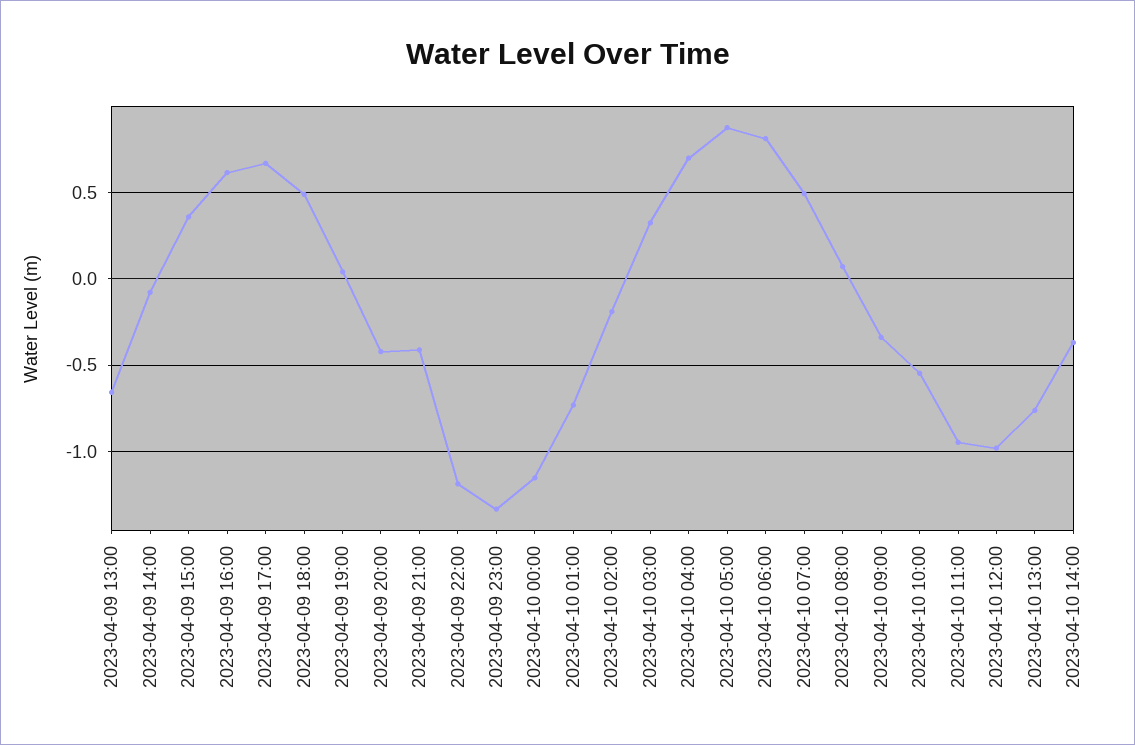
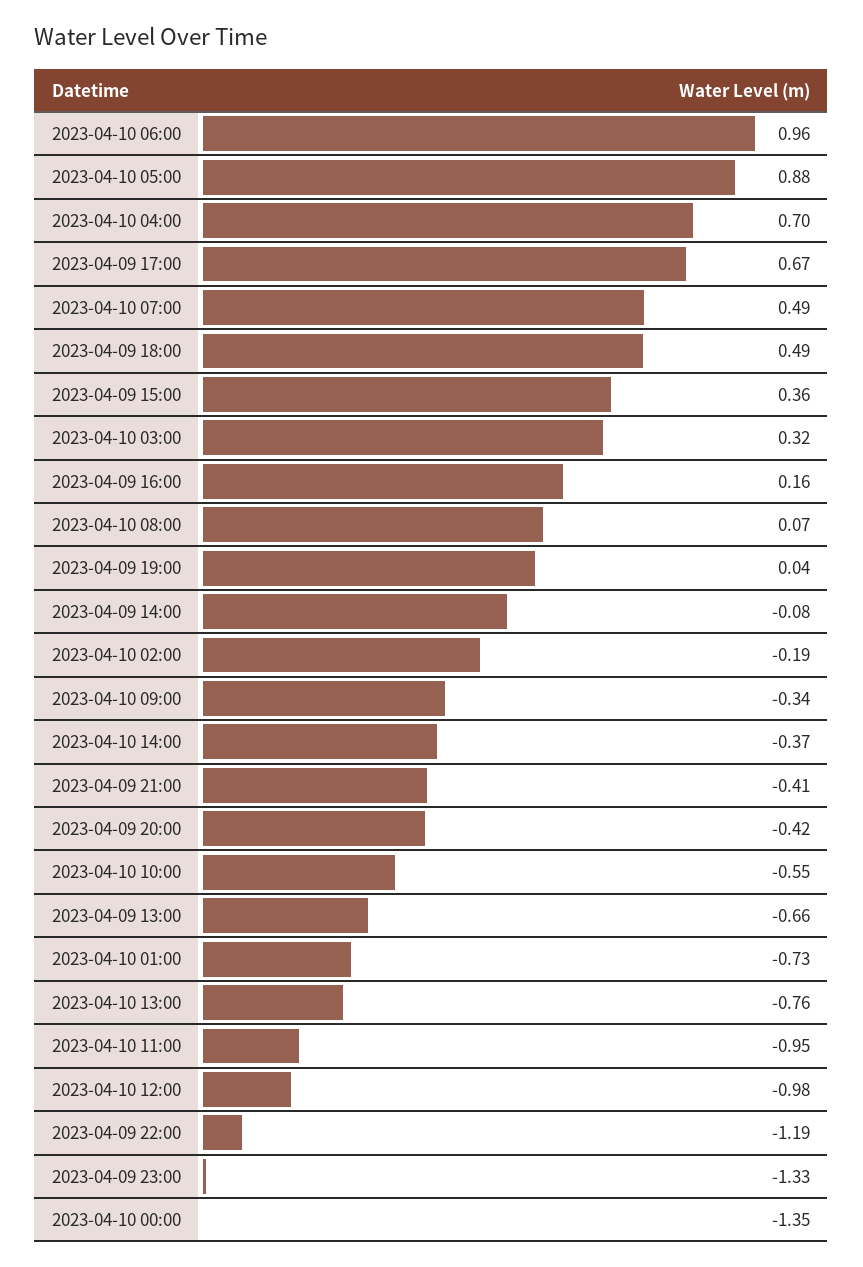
2023-04-09 16:00: 0.6 -> 0.16
2023-04-10 00:00: -1.15 -> -1.35
2023-04-10 06:00: 0.8 -> 0.96

